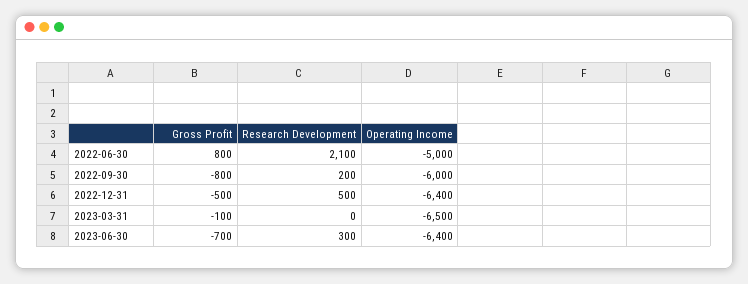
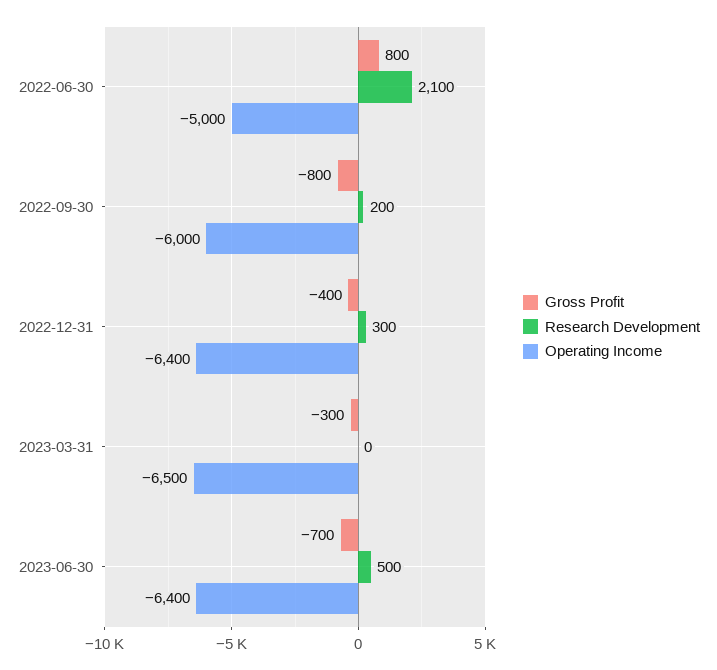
Gross Profit, 2022-12-31: -500 -> -400
Research Development, 2022-12-31: 500 -> 300
Gross Profit, 2023-03-31: -100 -> -300
Research Development, 2023-06-30: 300 -> 500

